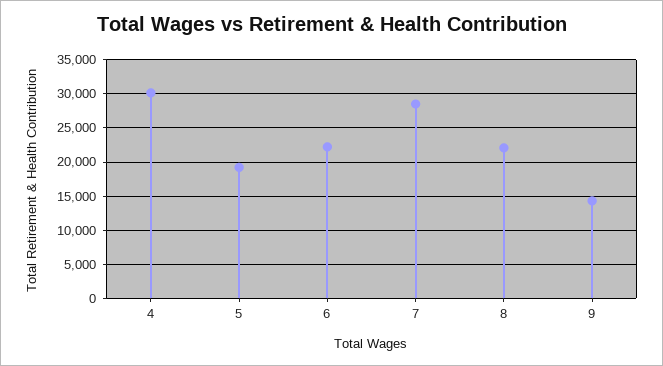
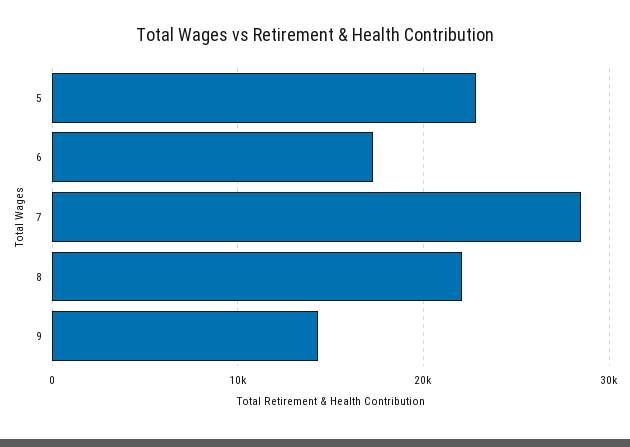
4: 30000 -> none
5: 19000 -> 23000
6: 22000 -> 17000

